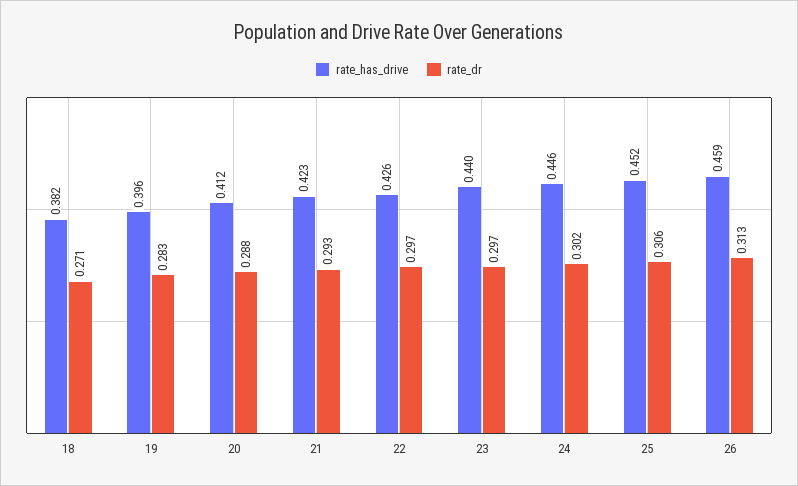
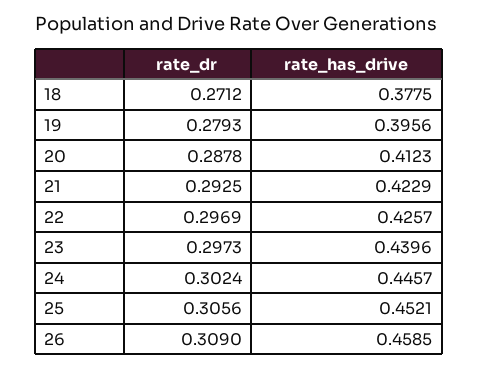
rate_has_drive, 18: 0.382 -> 0.3775
rate_dr, 19: 0.283 -> 0.2793
rate_dr, 26: 0.313 -> 0.309

